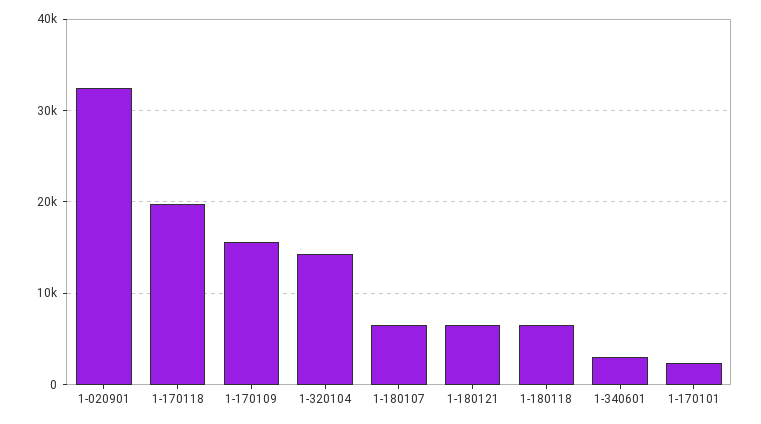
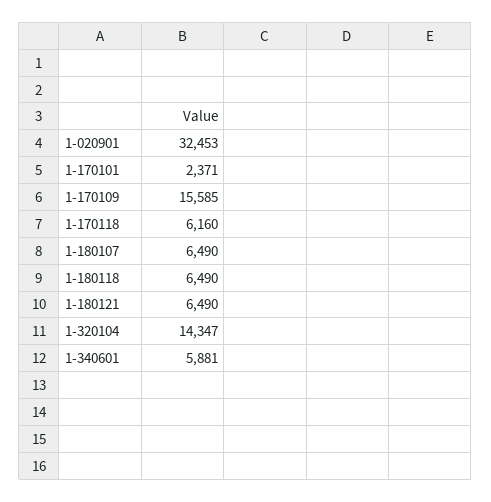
1-170118: 20000 -> 6160
1-340601: 3000 -> 5881

